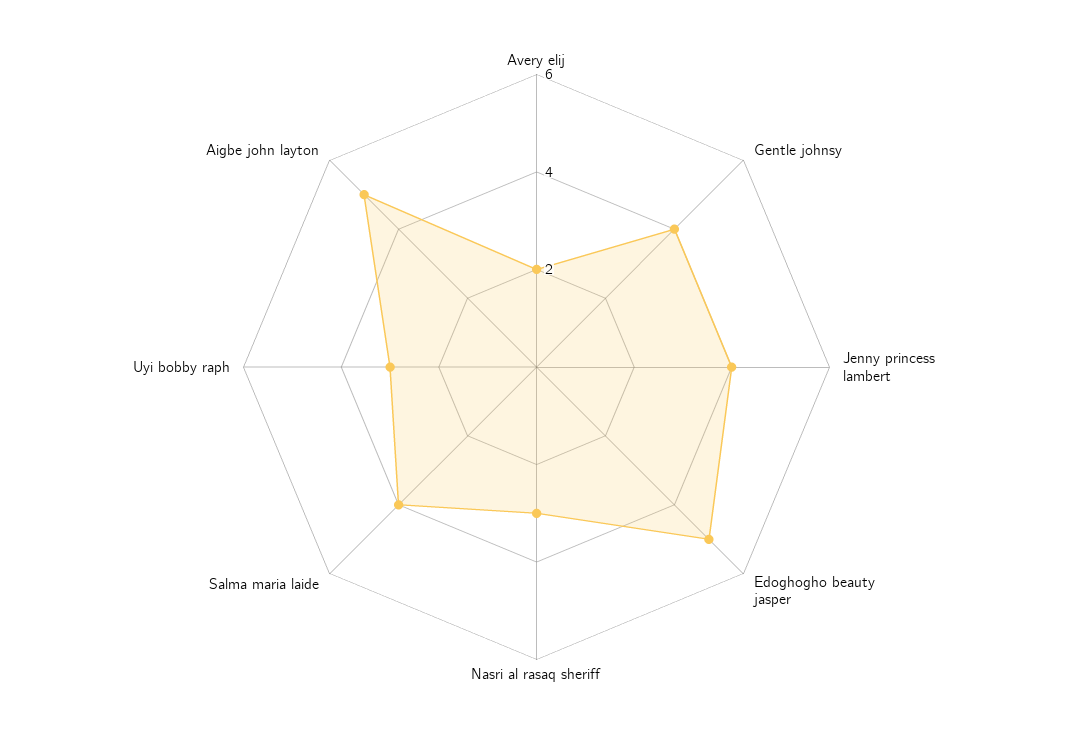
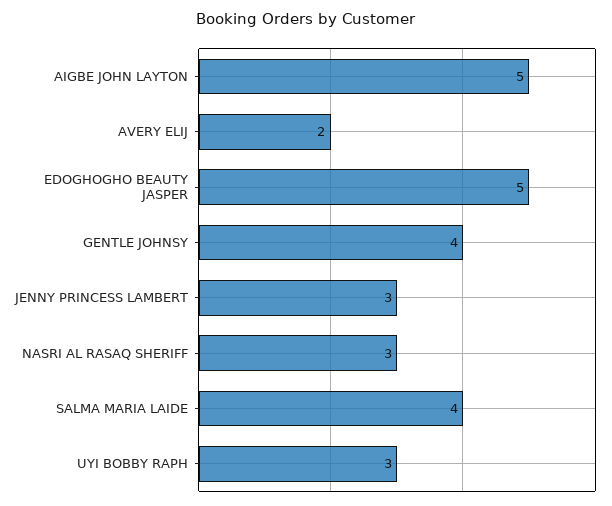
Jenny princess lambert: 4 -> 3

